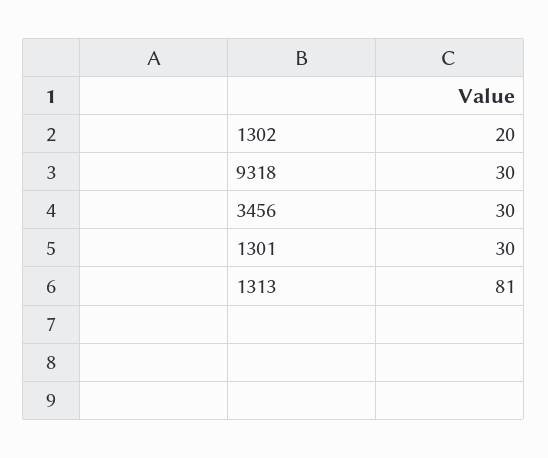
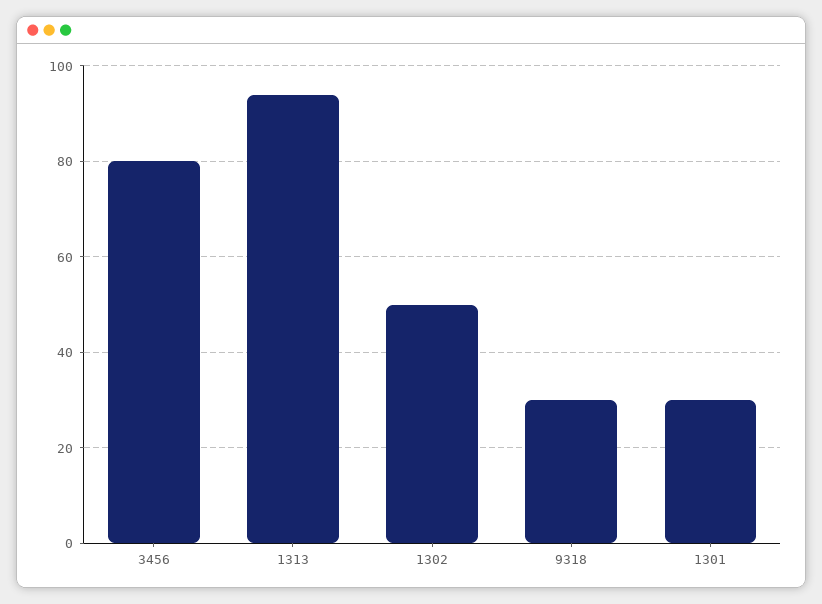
1302: 20 -> 50
3456: 30 -> 80
1313: 81 -> 95

